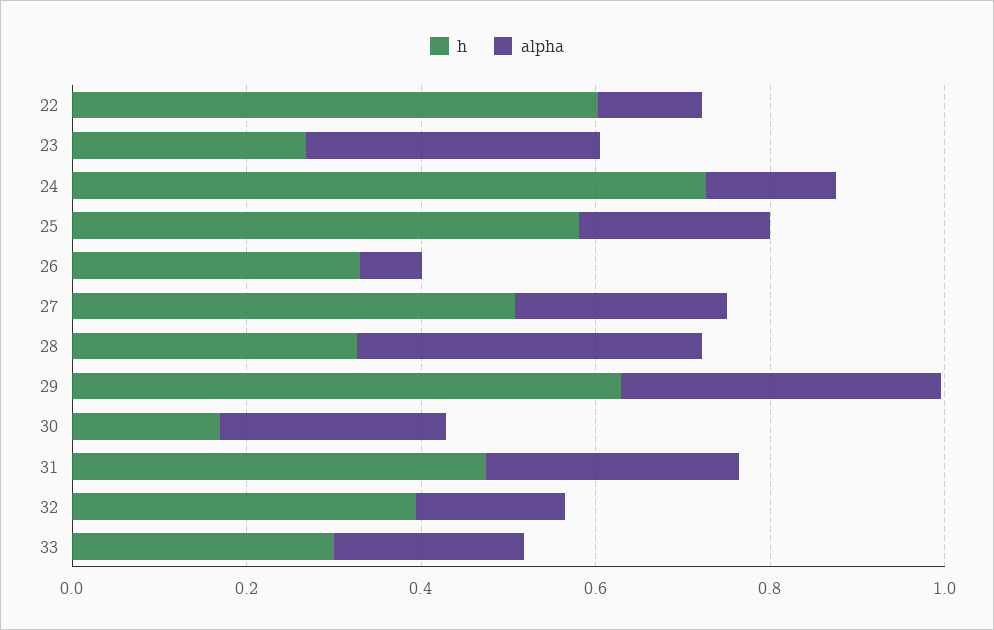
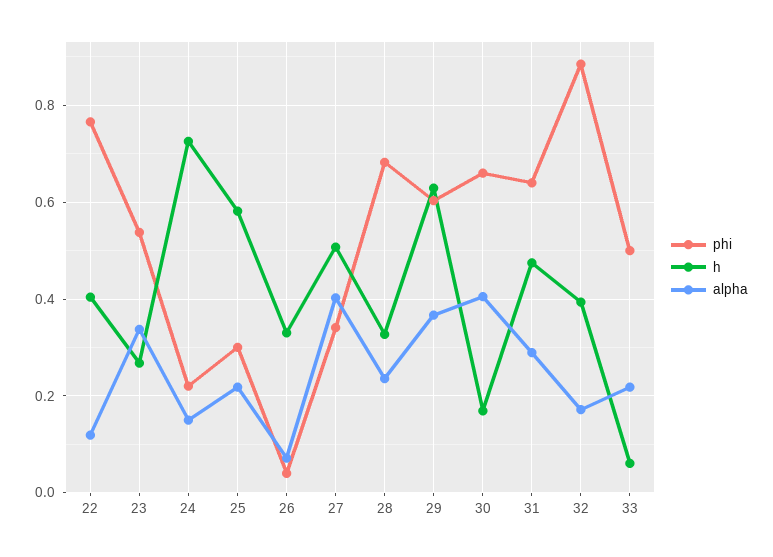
h, 22: 0.6 -> 0.4
alpha, 27: 0.25 -> 0.4
alpha, 28: 0.4 -> 0.24
alpha, 30: 0.25 -> 0.4
h, 33: 0.3 -> 0.06
phi, 22: none -> 0.76
phi, 23: none -> 0.54
phi, 24: none -> 0.22
phi, 25: none -> 0.3
phi, 26: none -> 0.04
phi, 27: none -> 0.34
phi, 28: none -> 0.68
phi, 29: none -> 0.6
phi, 30: none -> 0.66
phi, 31: none -> 0.64
phi, 32: none -> 0.88
phi, 33: none -> 0.5

